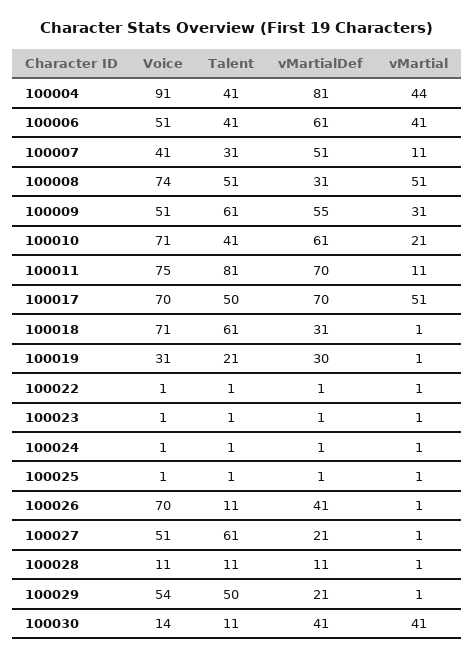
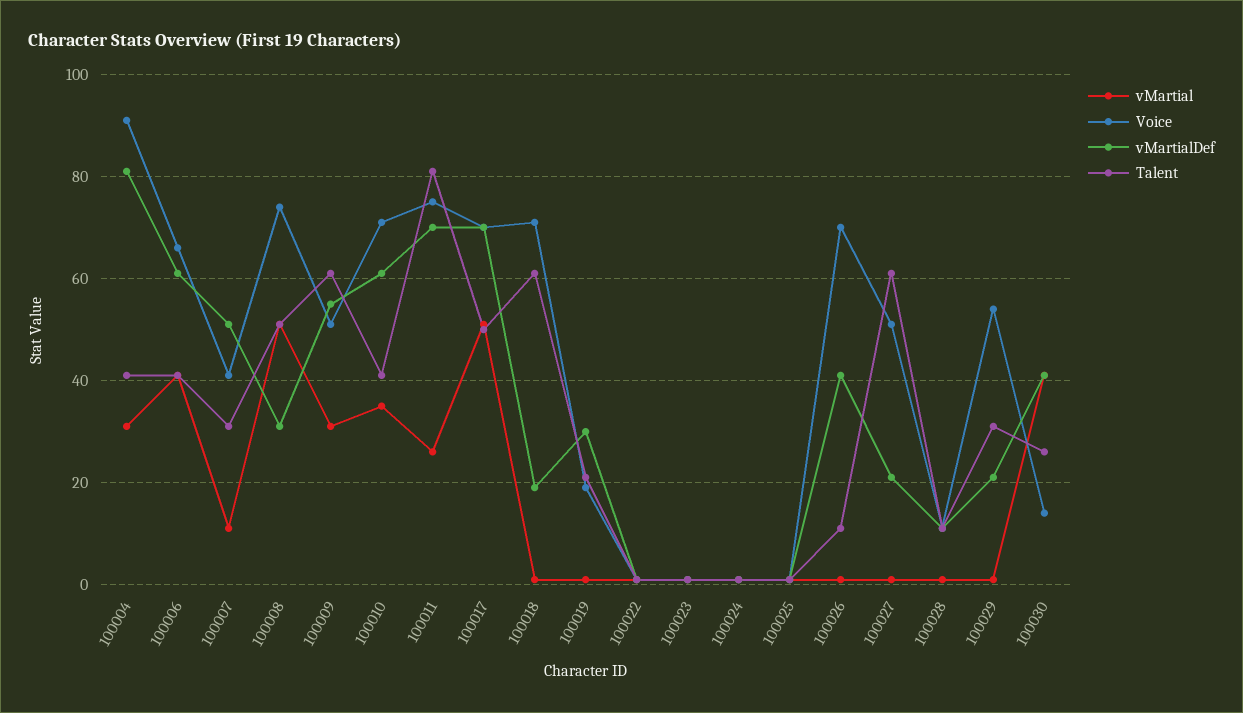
vMartial, 100004: 44 -> 30
Voice, 100006: 51 -> 65
vMartial, 100010: 21 -> 35
vMartial, 100011: 11 -> 25
vMartialDef, 100018: 31 -> 20
Voice, 100019: 31 -> 20
Talent, 100029: 50 -> 30
Talent, 100030: 11 -> 25

